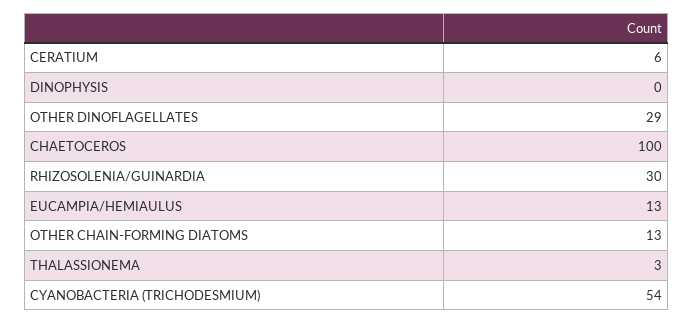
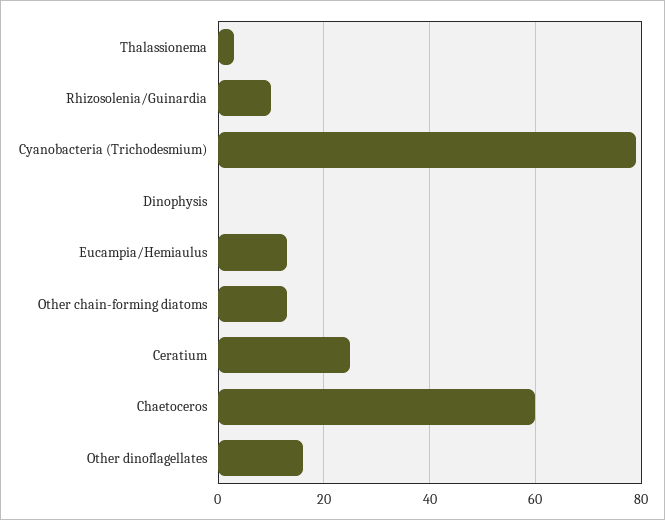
CERATIUM: 6 -> 25
OTHER DINOFLAGELLATES: 29 -> 15
CHAETOCEROS: 100 -> 60
RHIZOSOLENIA/GUINARDIA: 30 -> 10
CYANOBACTERIA (TRICHODESMIUM): 54 -> 80

